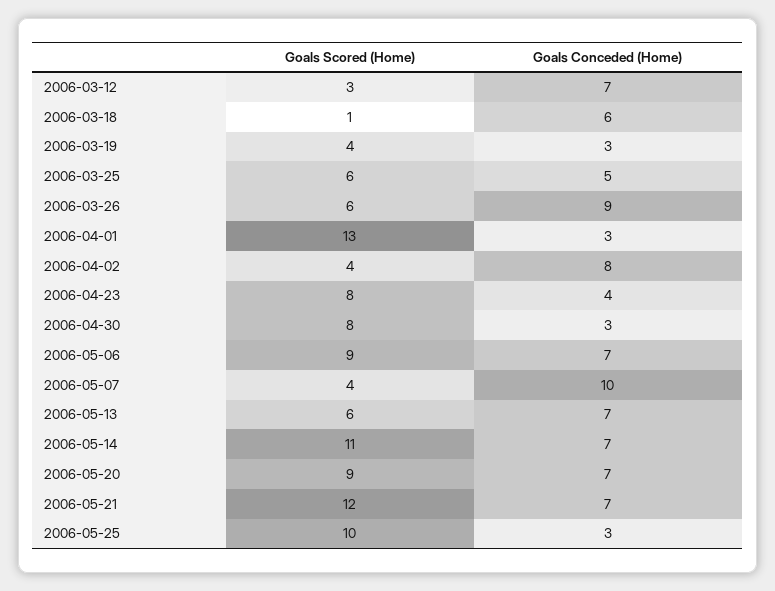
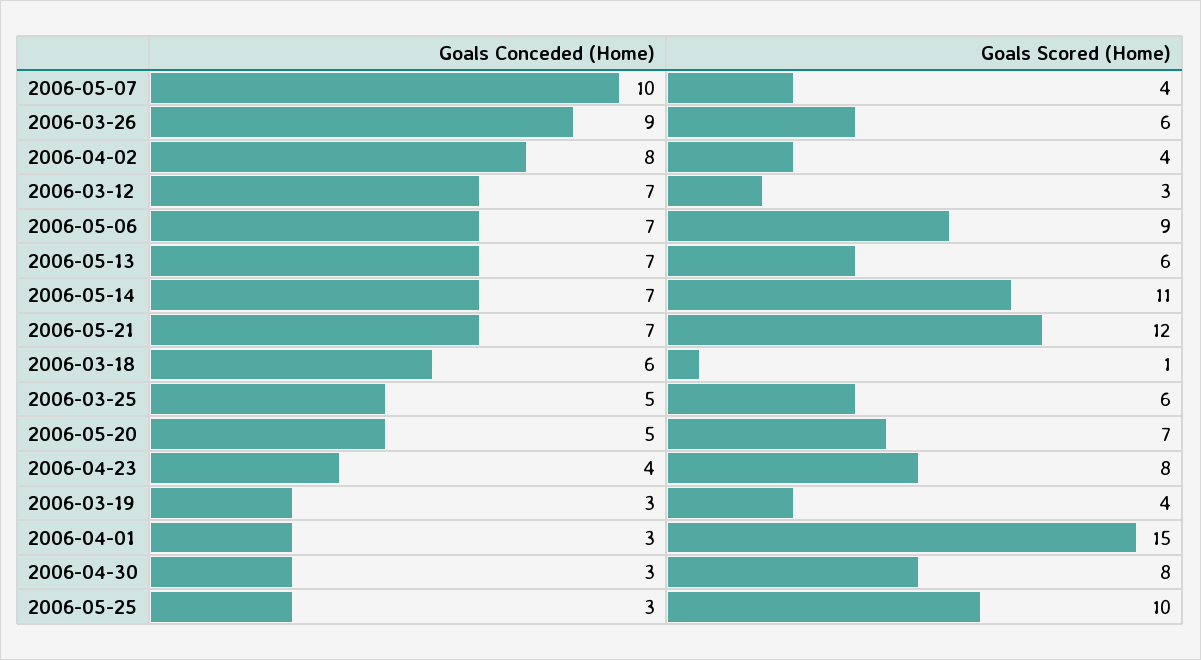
Goals Scored (Home), 2006-04-01: 13 -> 15
Goals Scored (Home), 2006-05-20: 9 -> 7
Goals Conceded (Home), 2006-05-20: 7 -> 5

